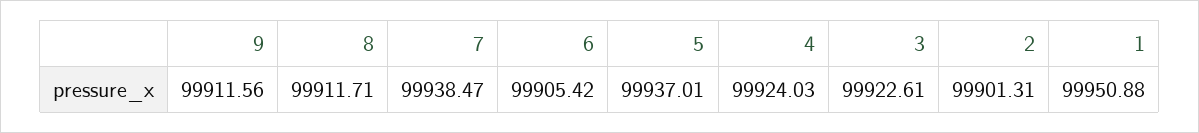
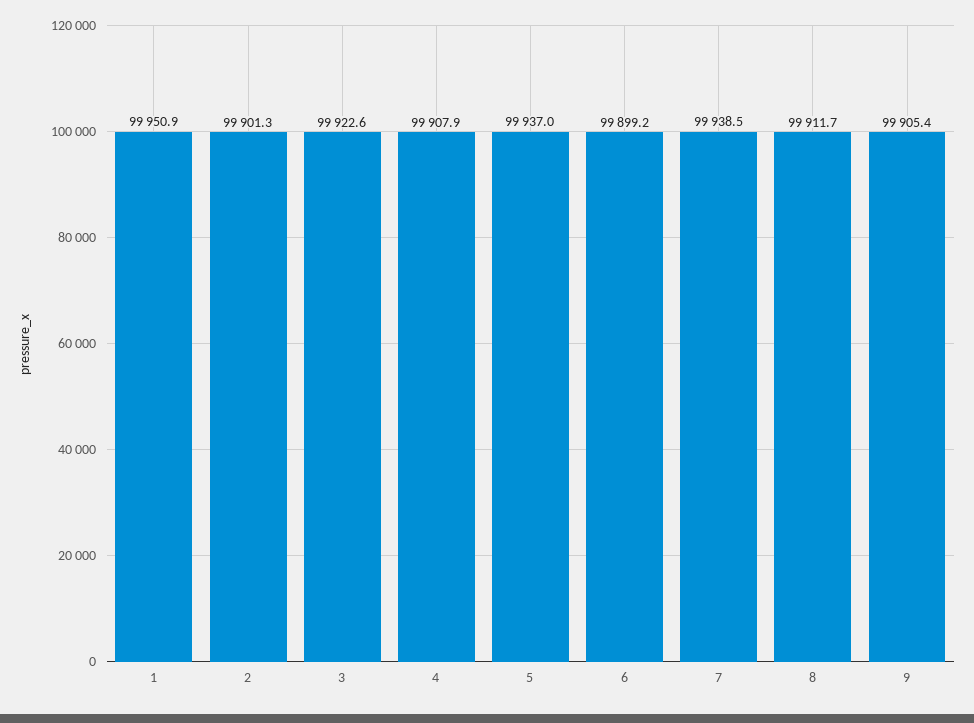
9: 99911.56 -> 99905.4
6: 99905.42 -> 99899.2
4: 99924.03 -> 99907.9

